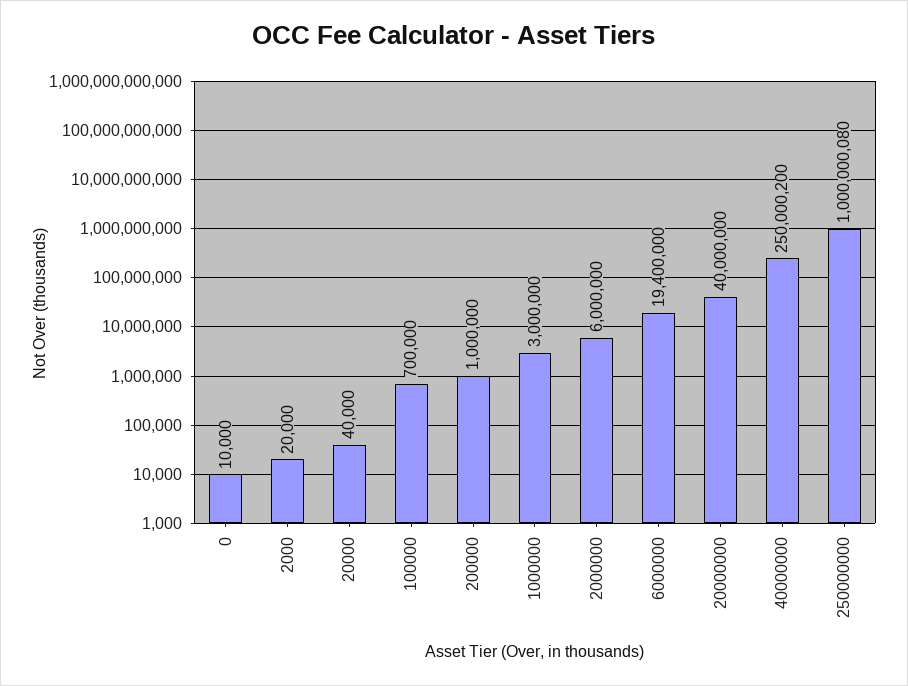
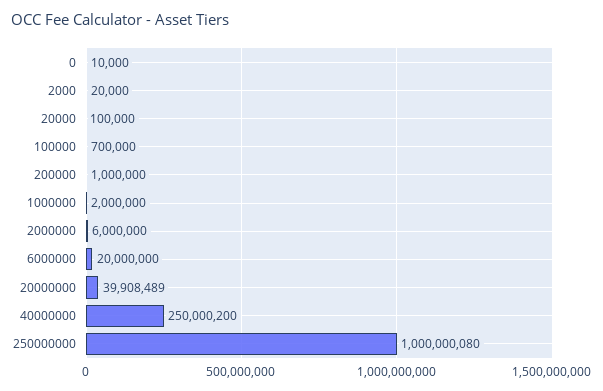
20000: 40000 -> 100000
1000000: 3000000 -> 2000000
6000000: 19400000 -> 20000000
20000000: 40000000 -> 39908489

